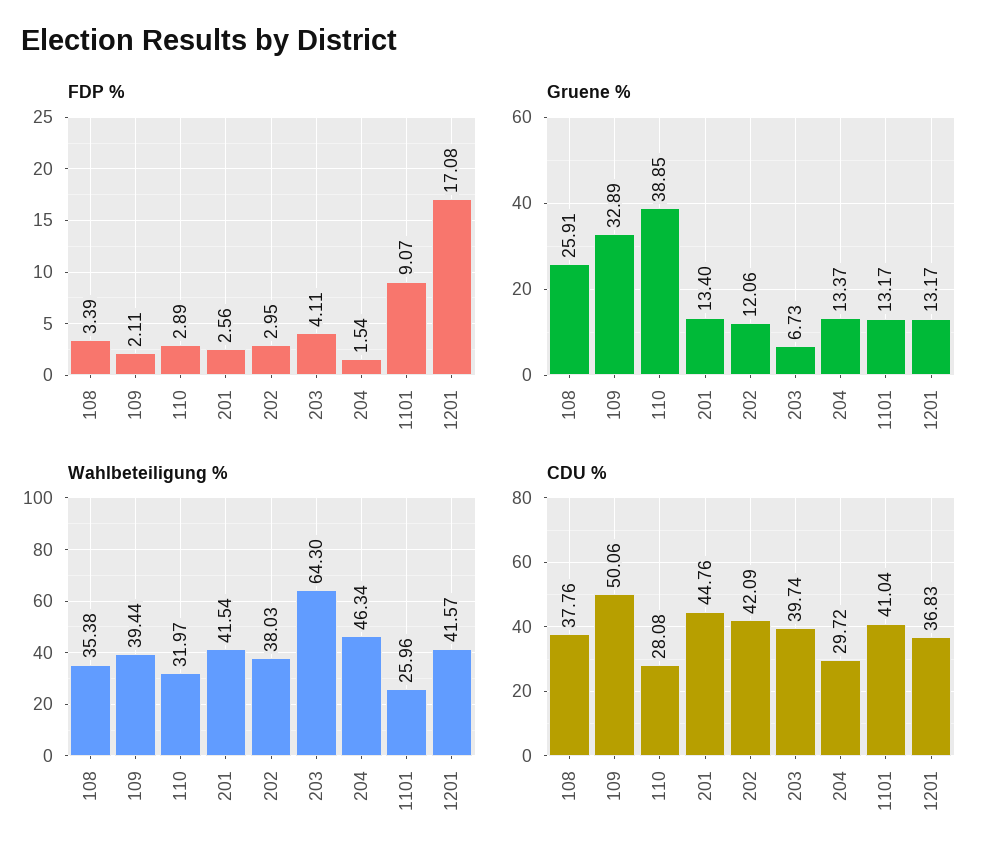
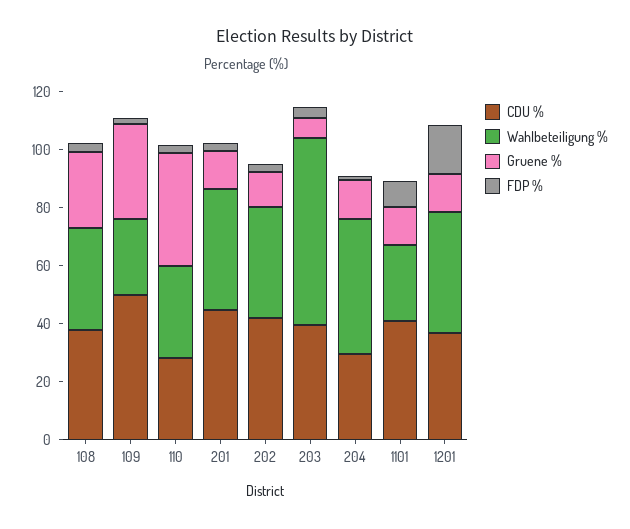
Wahlbeteiligung %, 109: 39.44 -> 25

